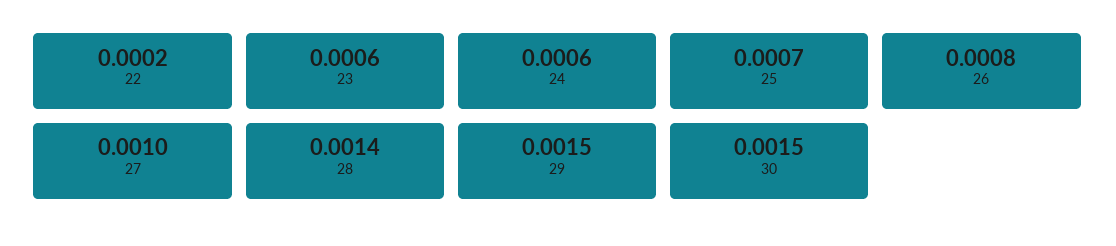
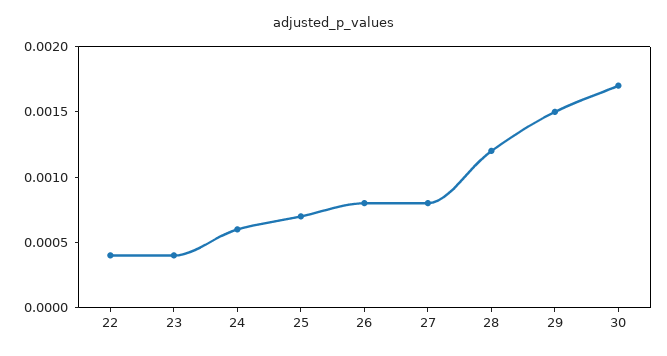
22: 0.0002 -> 0.0004
23: 0.0006 -> 0.0004
27: 0.001 -> 0.0008
28: 0.0014 -> 0.0012
30: 0.0015 -> 0.0017

